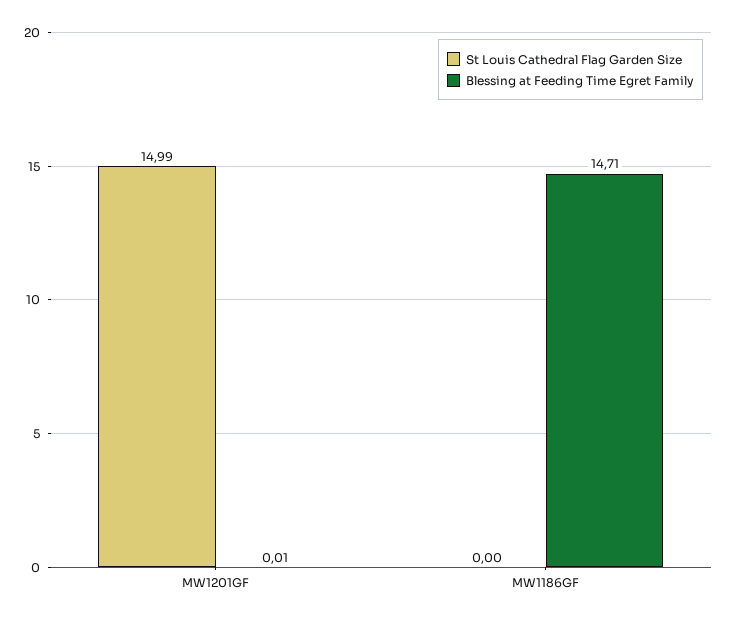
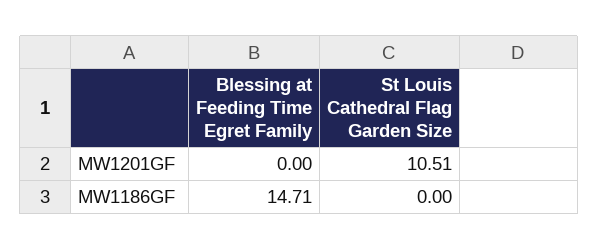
St Louis Cathedral Flag Garden Size, MW1201GF: 14.99 -> 10.51
Blessing at Feeding Time Egret Family, MW1201GF: 0.01 -> 0

